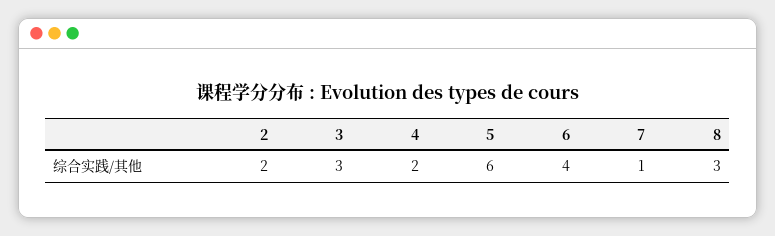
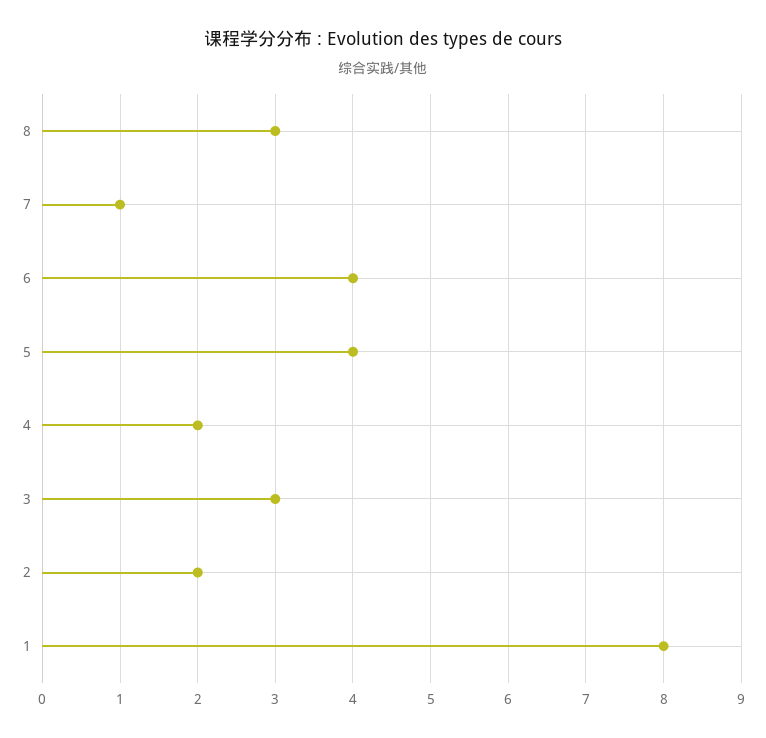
5: 6 -> 4
1: none -> 8

